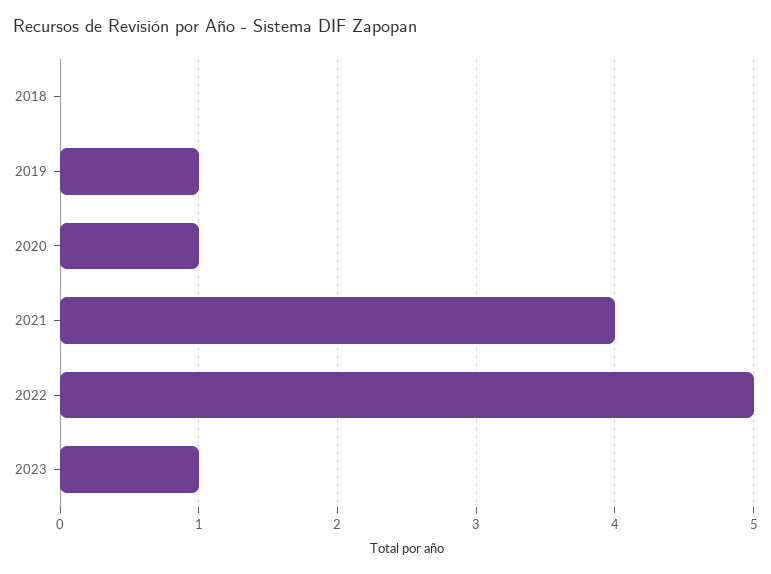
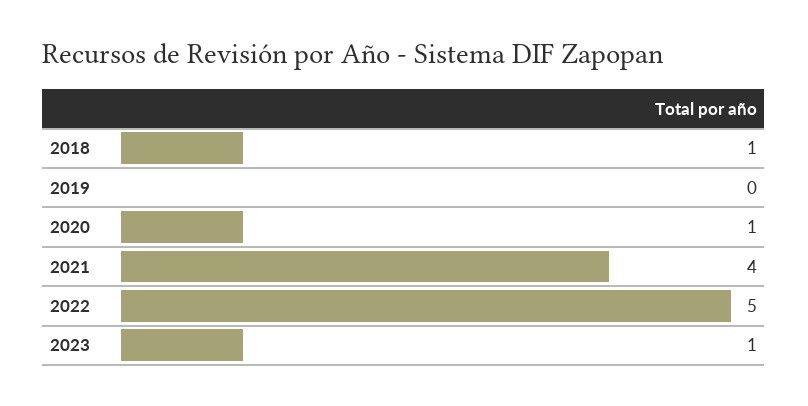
2018: 0 -> 1
2019: 1 -> 0

